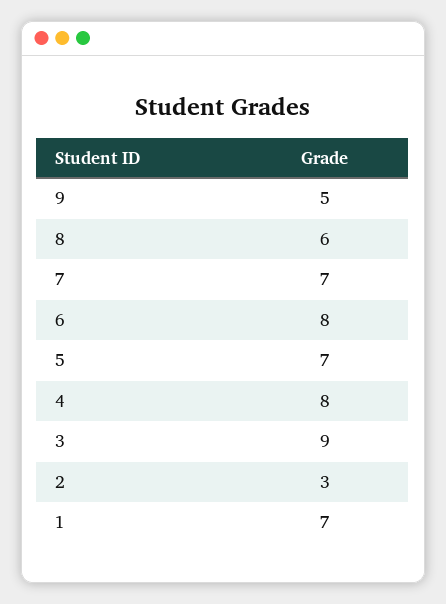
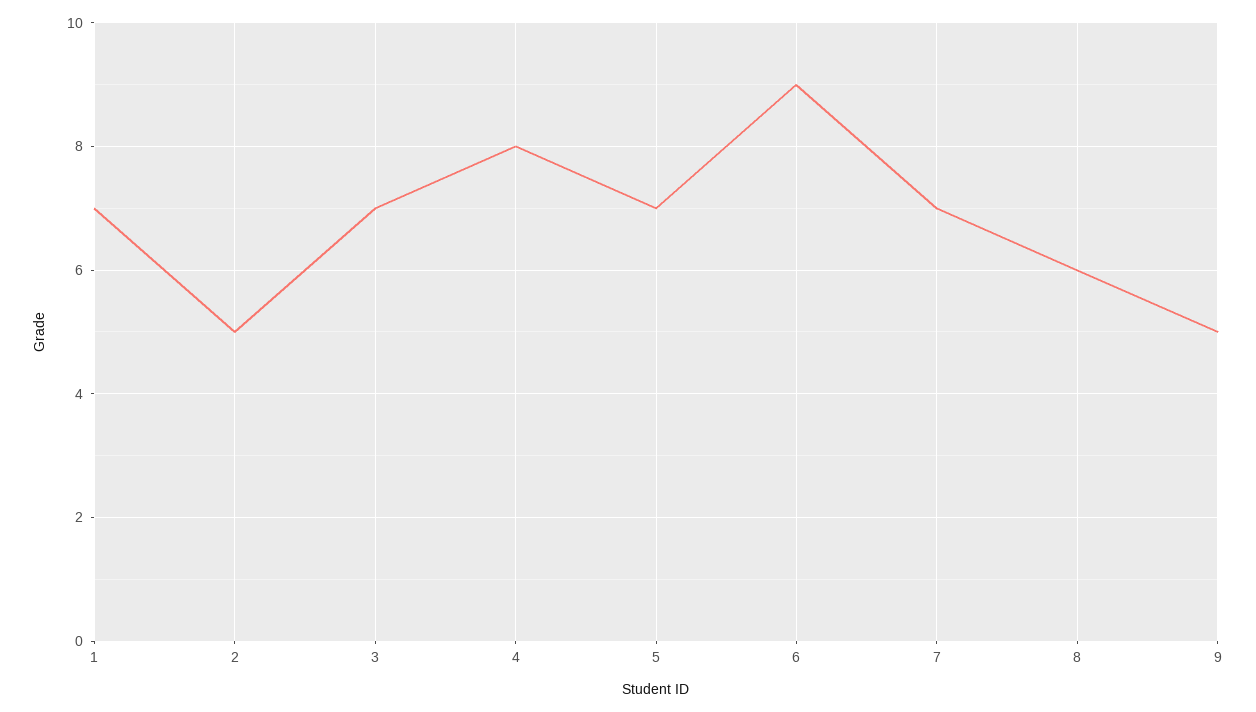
6: 8 -> 9
3: 9 -> 7
2: 3 -> 5

